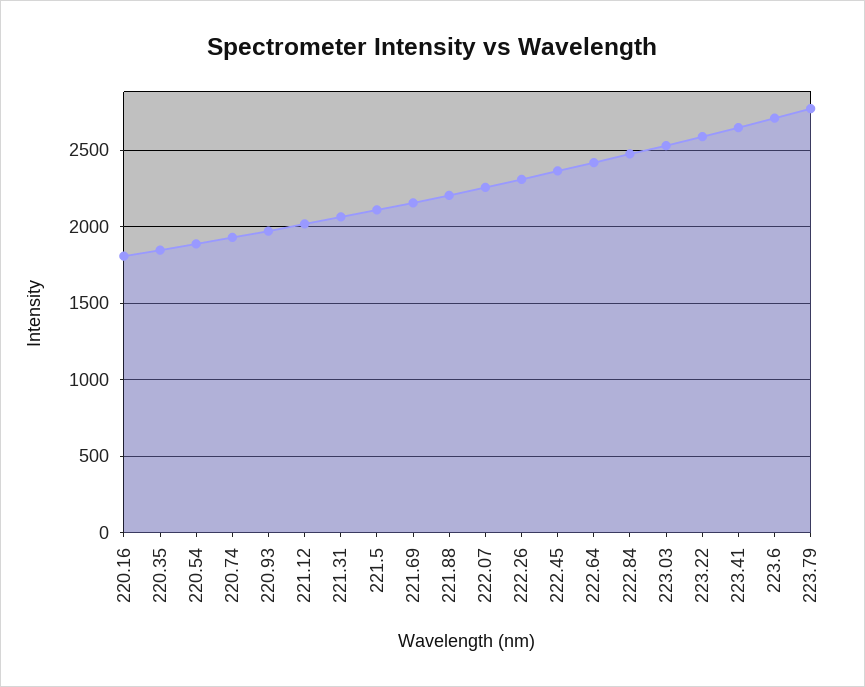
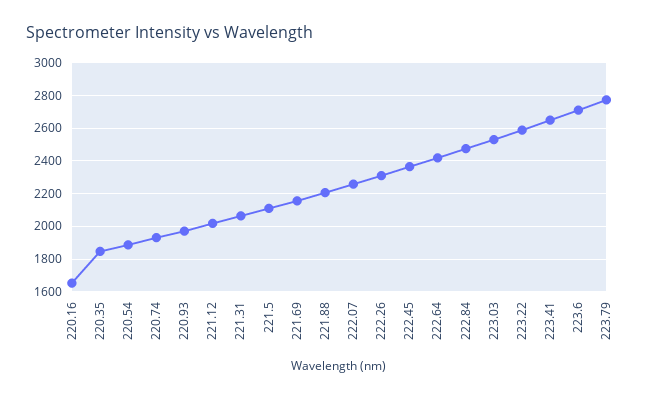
220.16: 1800 -> 1650

